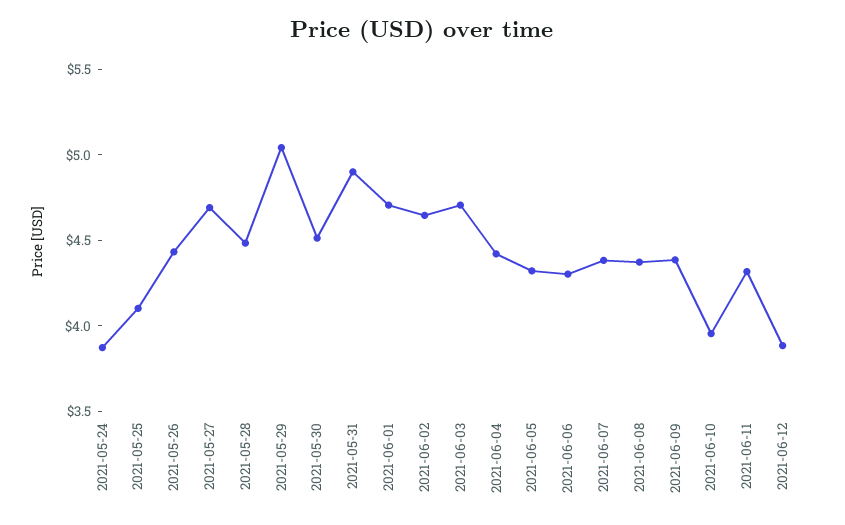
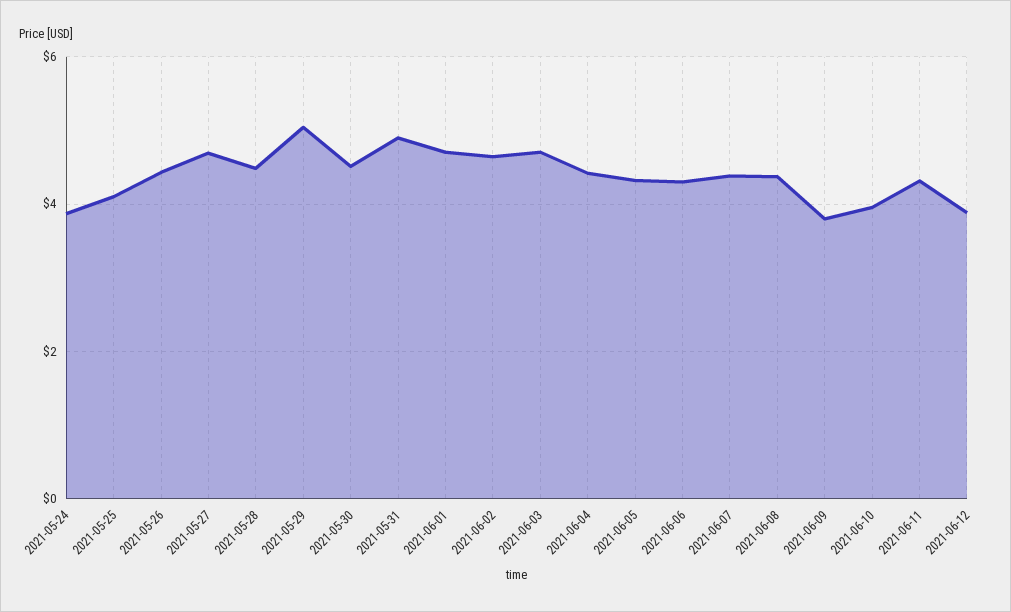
2021-06-09: 4.4 -> 3.8

